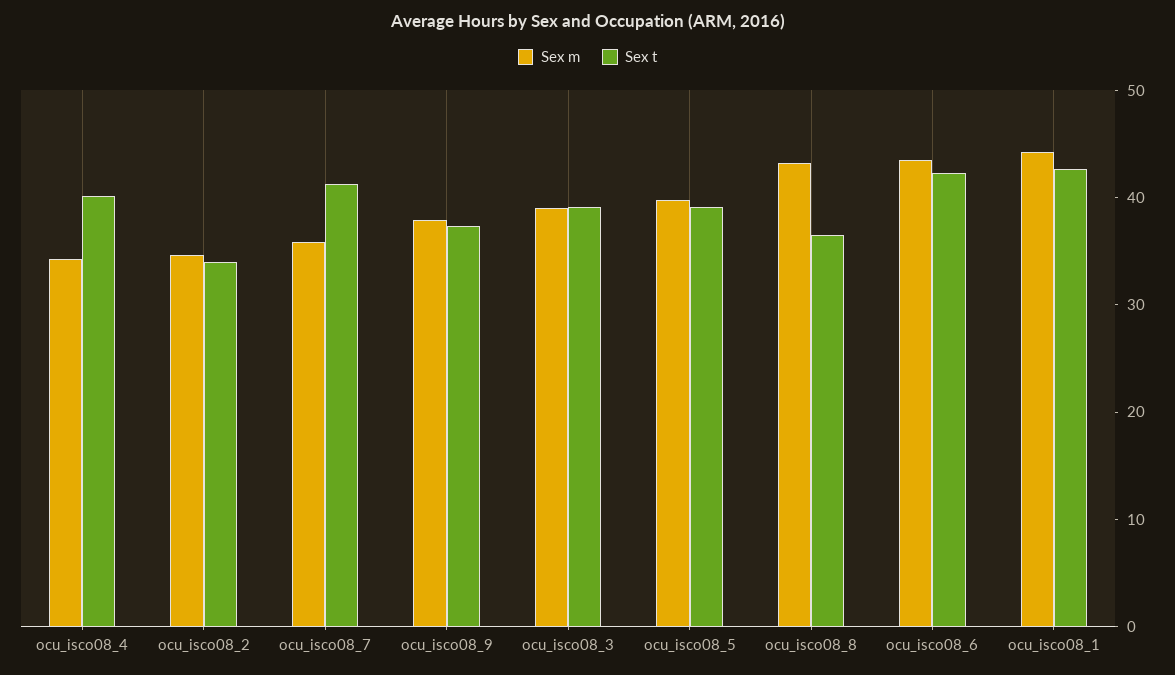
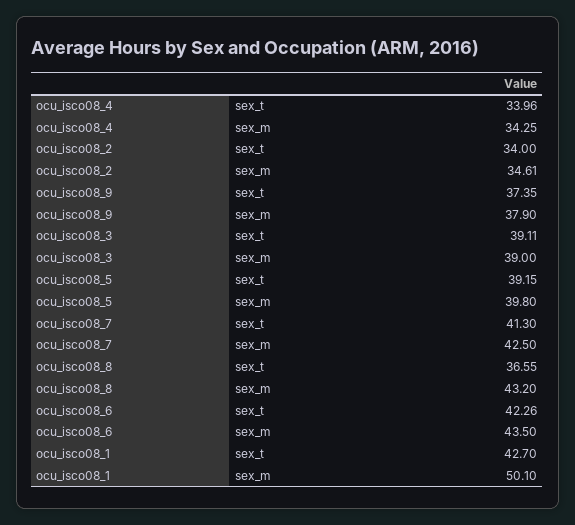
Sex t, ocu_isco08_4: 40 -> 33.96
Sex m, ocu_isco08_7: 36 -> 42.5
Sex m, ocu_isco08_1: 44 -> 50.1

